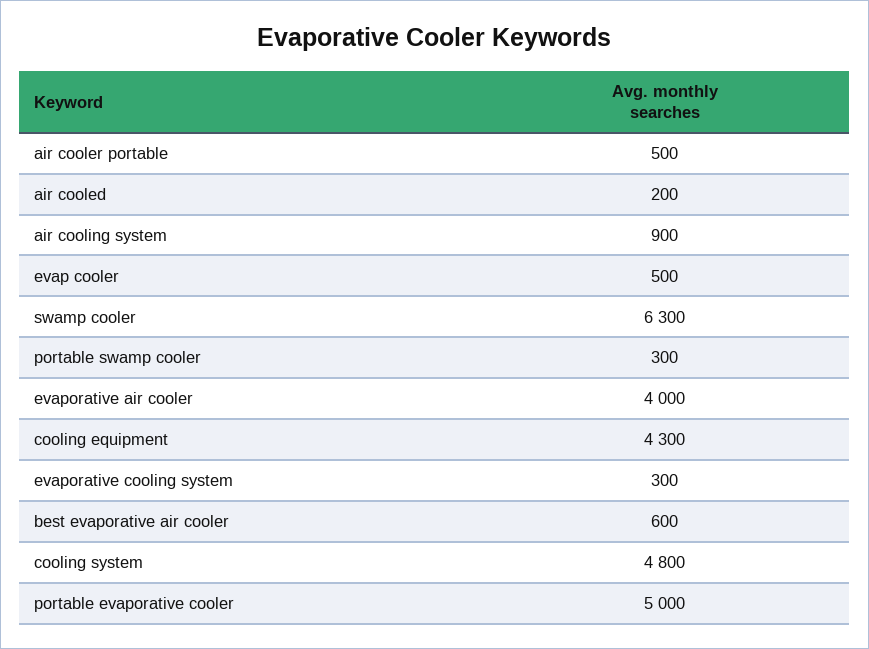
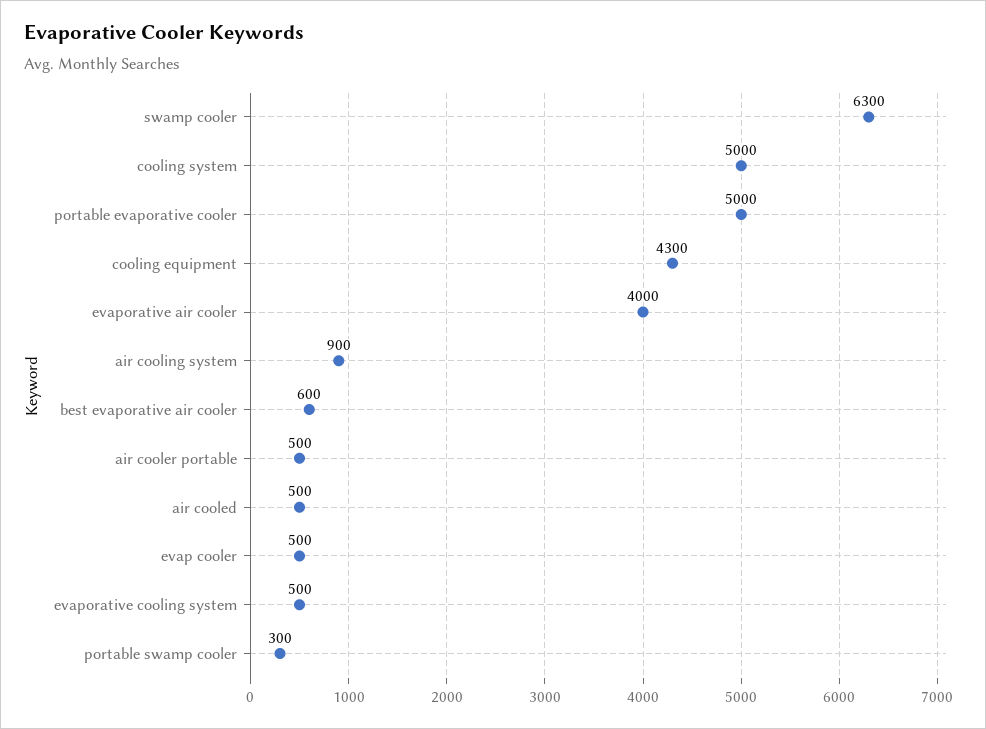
air cooled: 200 -> 500
evaporative cooling system: 300 -> 500
cooling system: 4800 -> 5000

